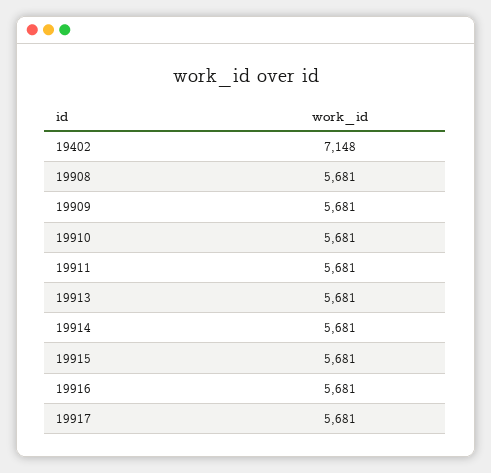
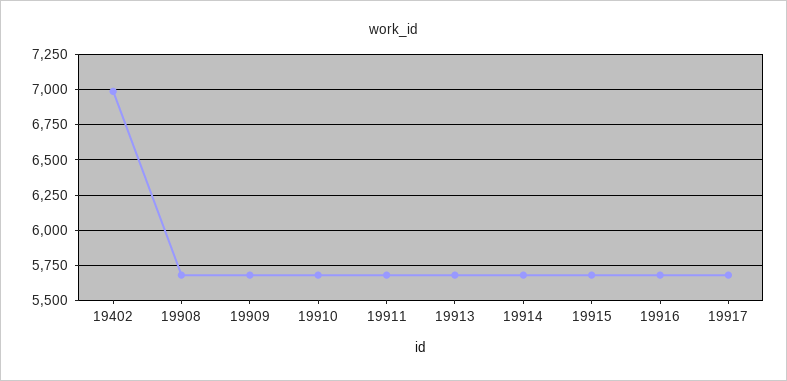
19402: 7148 -> 7000

